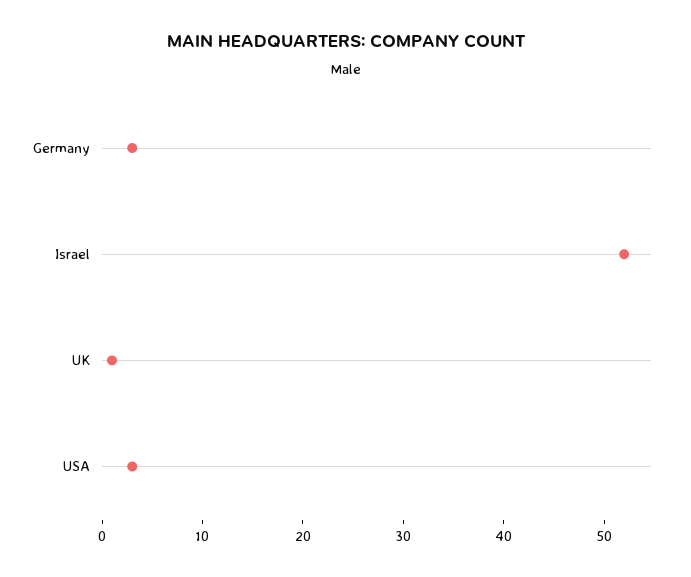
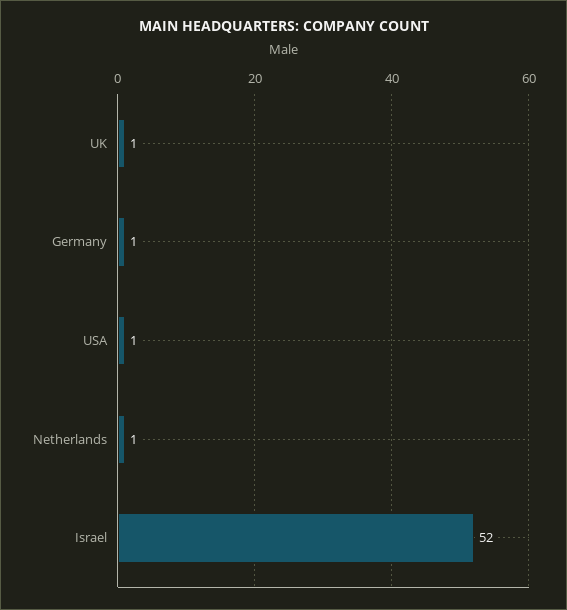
Germany: 3 -> 1
USA: 3 -> 1
Netherlands: none -> 1

